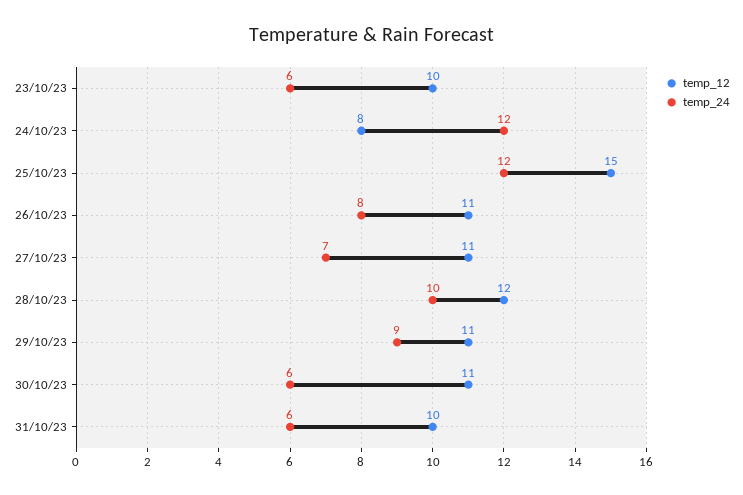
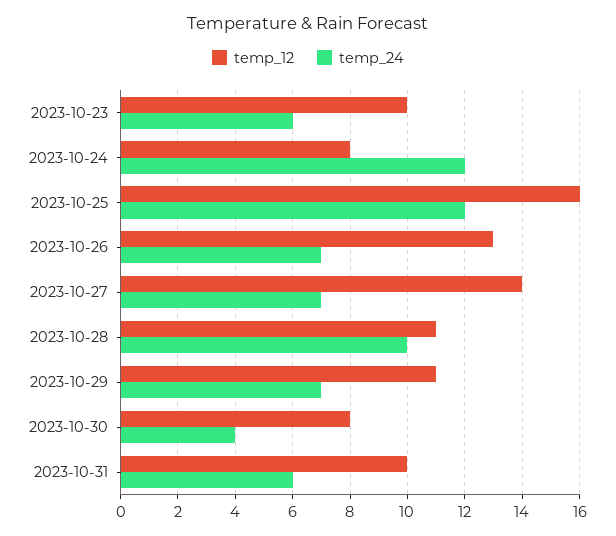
temp_12, 25/10/23: 15 -> 16
temp_12, 26/10/23: 11 -> 13
temp_24, 26/10/23: 8 -> 7
temp_12, 27/10/23: 11 -> 14
temp_12, 28/10/23: 12 -> 11
temp_24, 29/10/23: 9 -> 7
temp_12, 30/10/23: 11 -> 8
temp_24, 30/10/23: 6 -> 4

